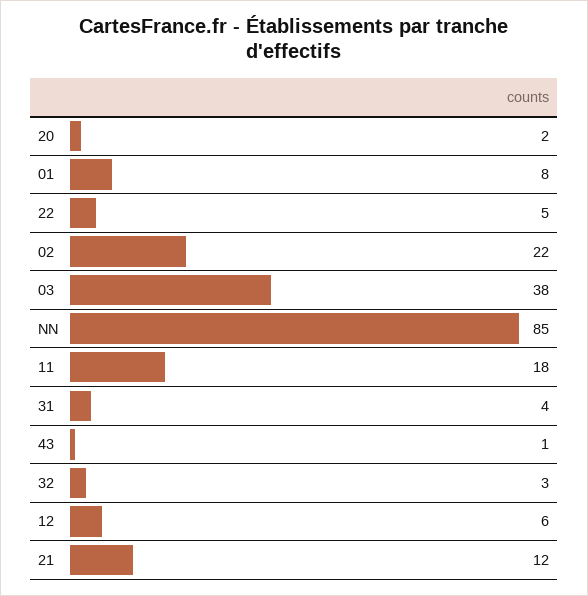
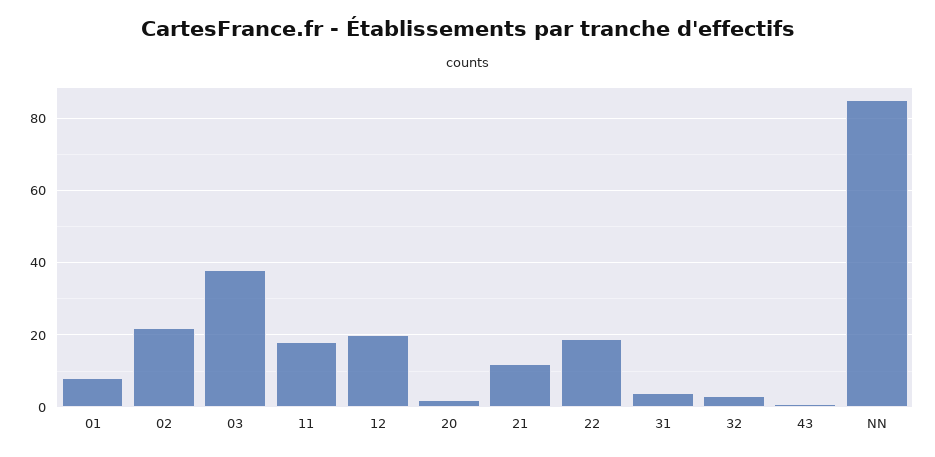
22: 5 -> 20
12: 6 -> 20

